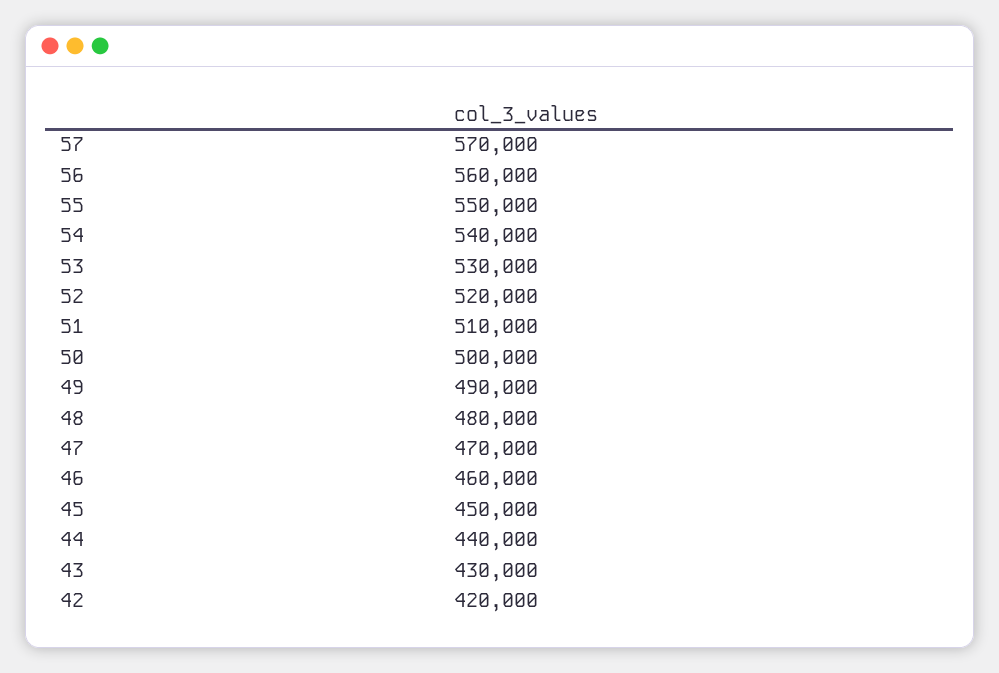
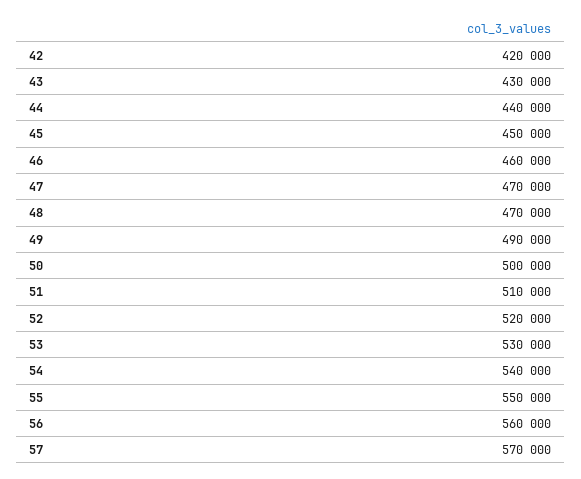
48: 480000 -> 470000

